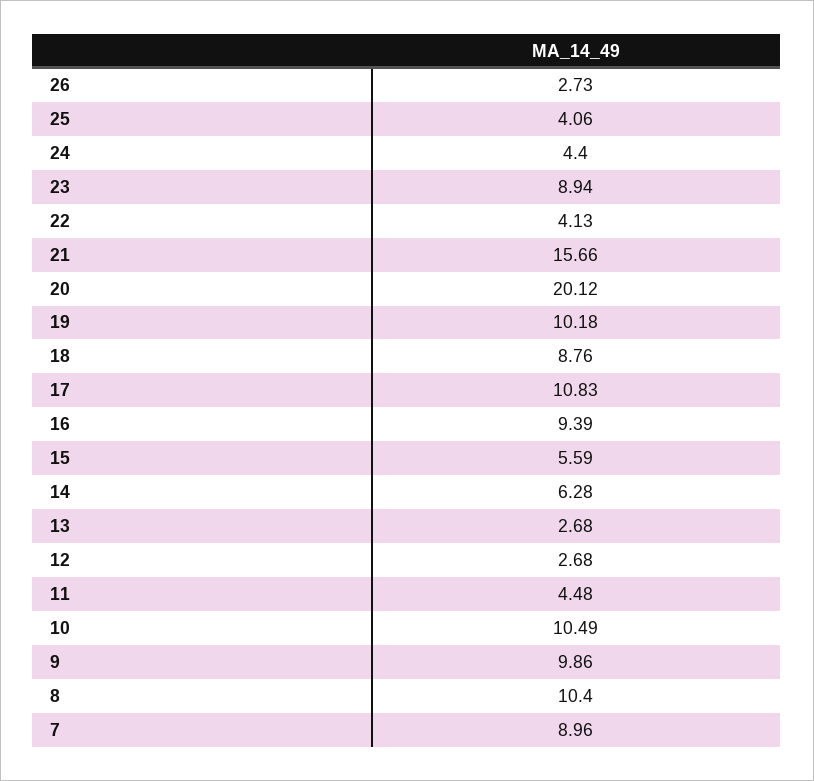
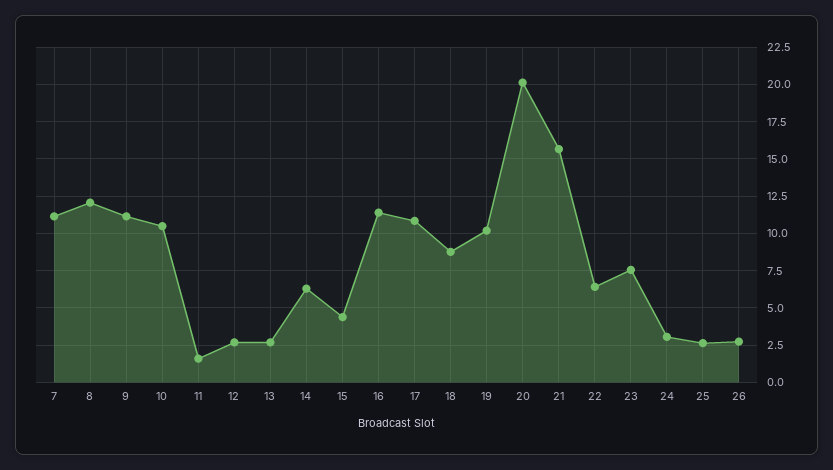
25: 4.06 -> 2.5
24: 4.4 -> 3
23: 8.94 -> 7.5
22: 4.13 -> 6.5
16: 9.39 -> 11.5
15: 5.59 -> 4.5
11: 4.48 -> 1.5
9: 9.86 -> 11
8: 10.4 -> 12
7: 8.96 -> 11

